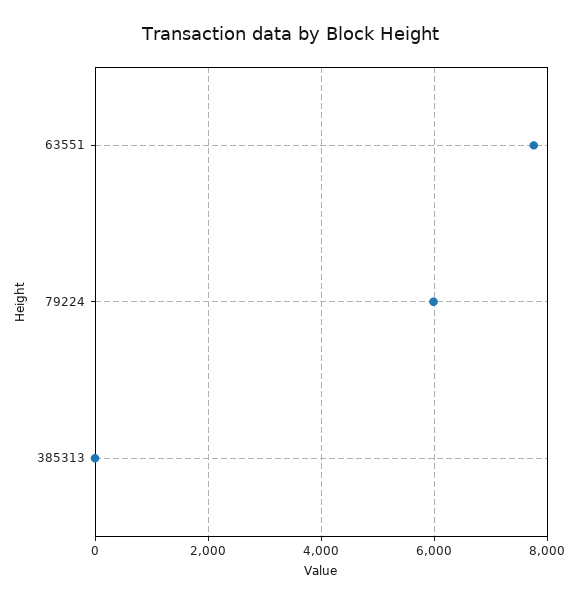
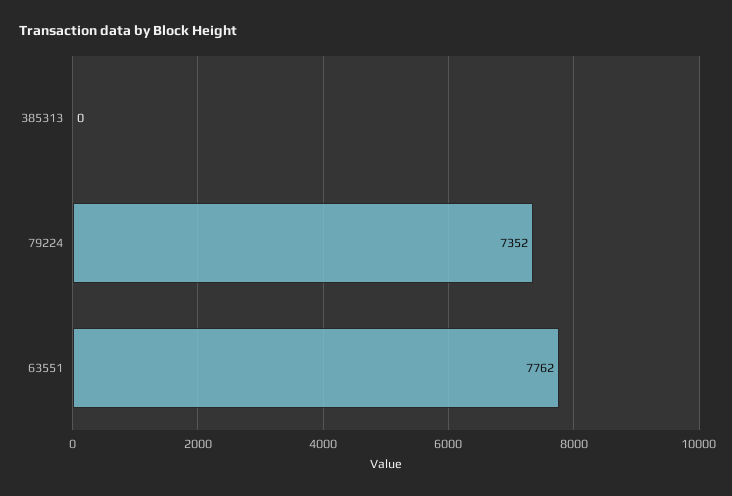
79224: 6000 -> 7352

